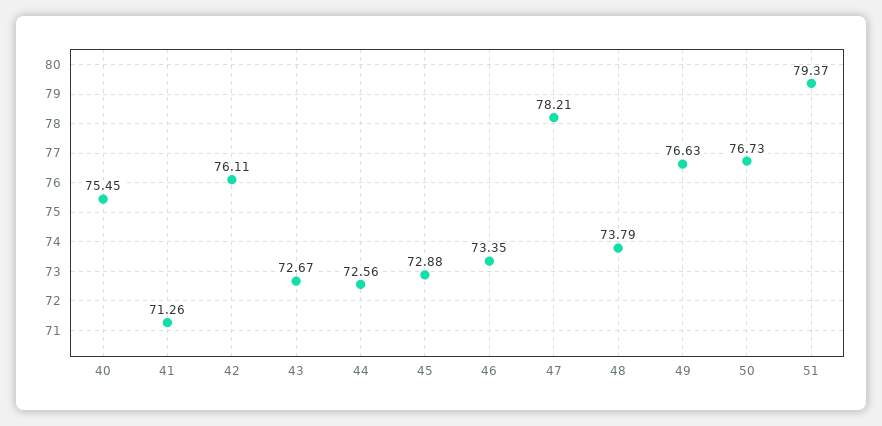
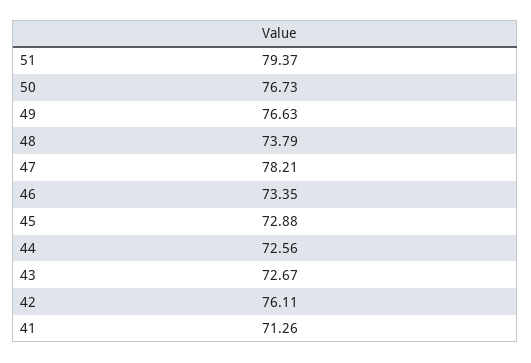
40: 75.45 -> none

